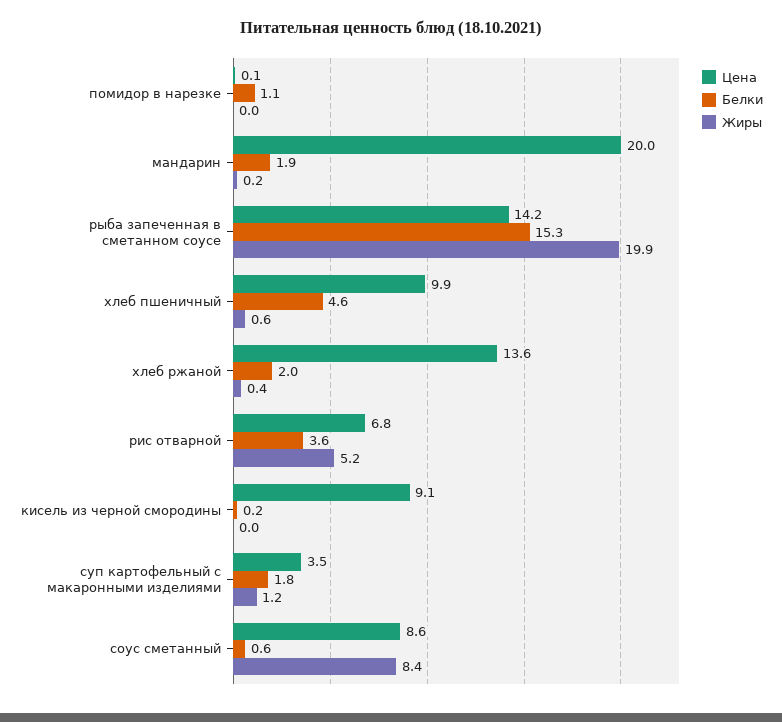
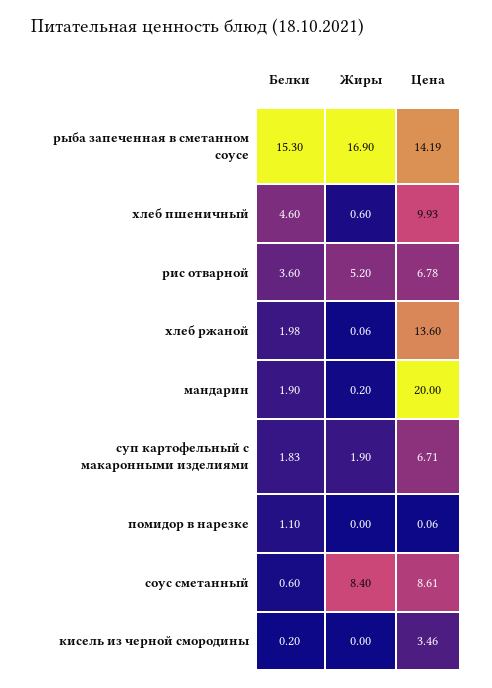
Жиры, рыба запеченная в сметанном соусе: 19.9 -> 16.9
Жиры, хлеб ржаной: 0.4 -> 0.06
Цена, кисель из черной смородины: 9.1 -> 3.46
Цена, суп картофельный с макаронными изделиями: 3.5 -> 6.71
Жиры, суп картофельный с макаронными изделиями: 1.2 -> 1.9

